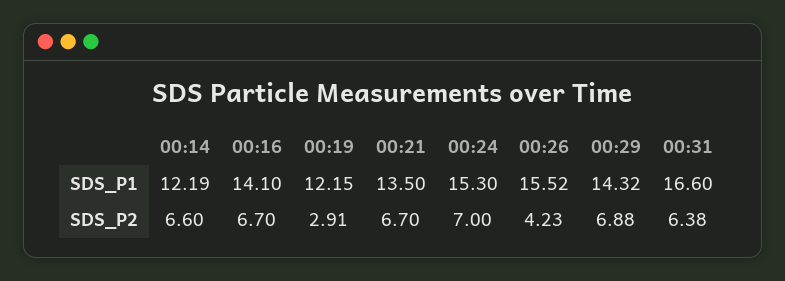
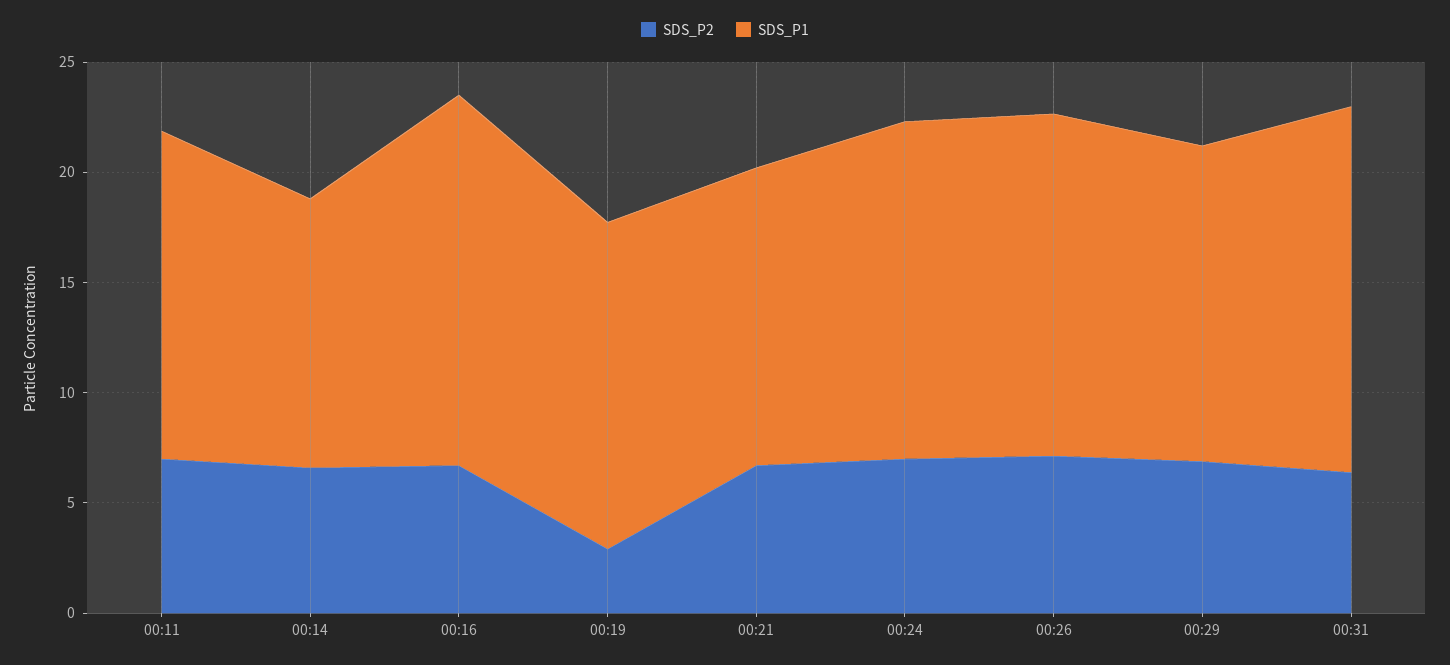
SDS_P1, 00:16: 14.1 -> 17
SDS_P1, 00:19: 12.15 -> 15
SDS_P2, 00:26: 4.23 -> 7
SDS_P2, 00:11: none -> 7
SDS_P1, 00:11: none -> 15

